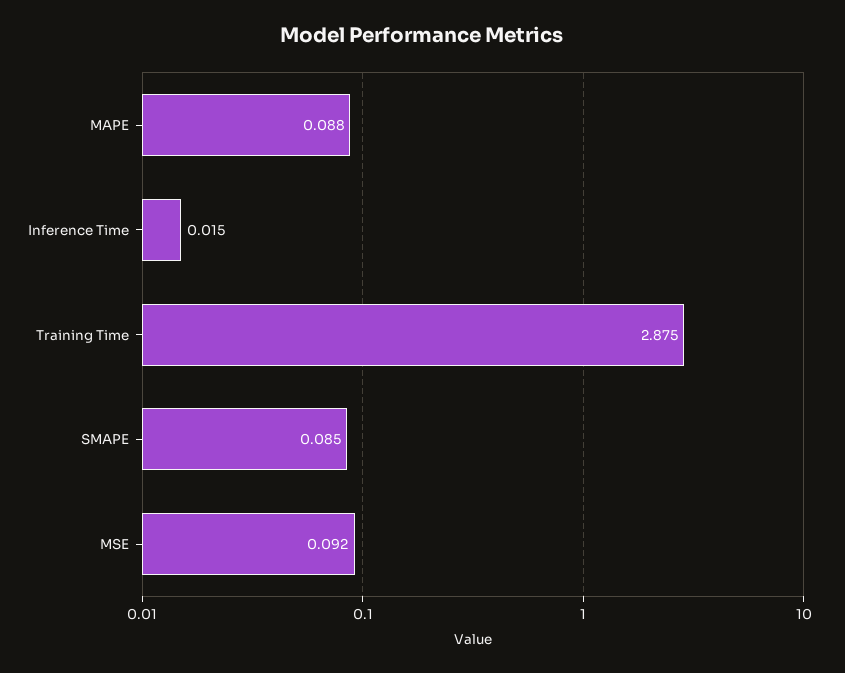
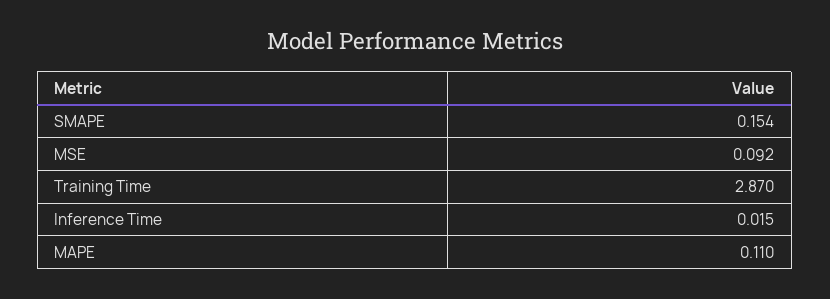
MAPE: 0.088 -> 0.11
Training Time: 2.875 -> 2.87
SMAPE: 0.085 -> 0.154

